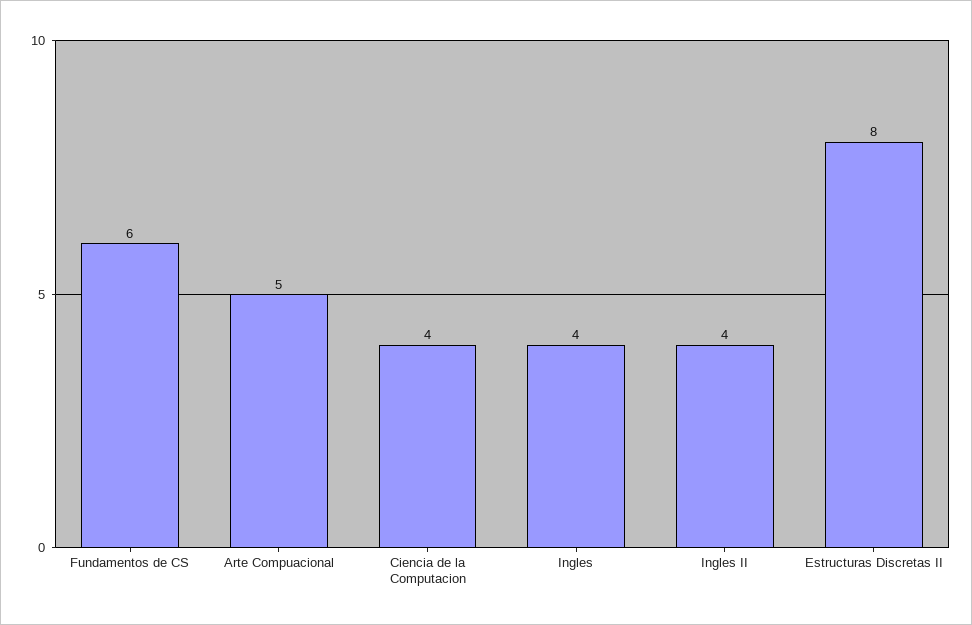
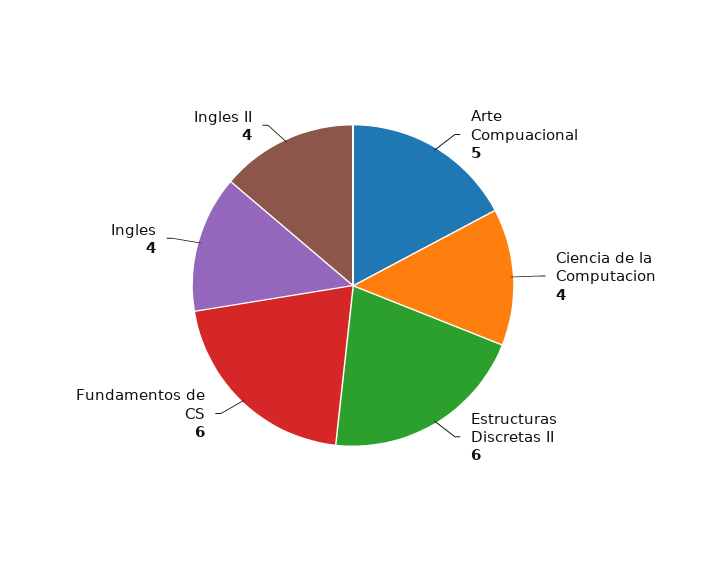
Estructuras Discretas II: 8 -> 6

